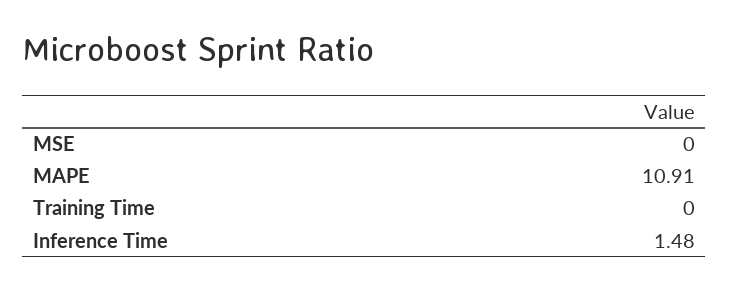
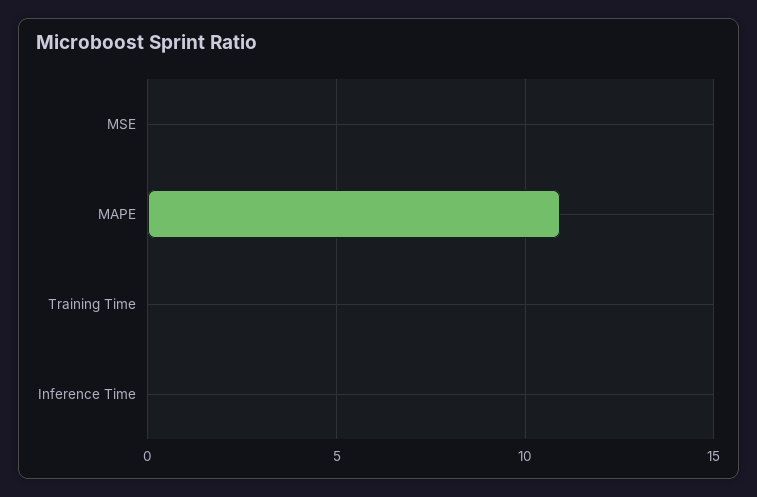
Inference Time: 1.48 -> 0

